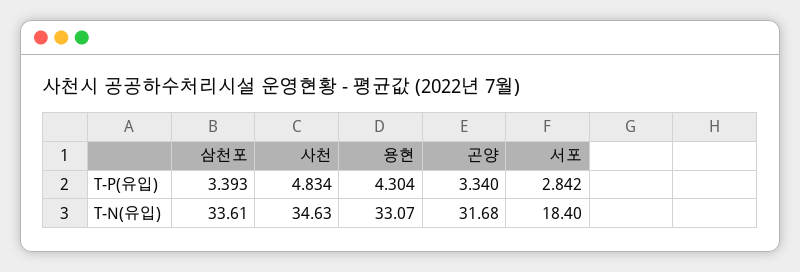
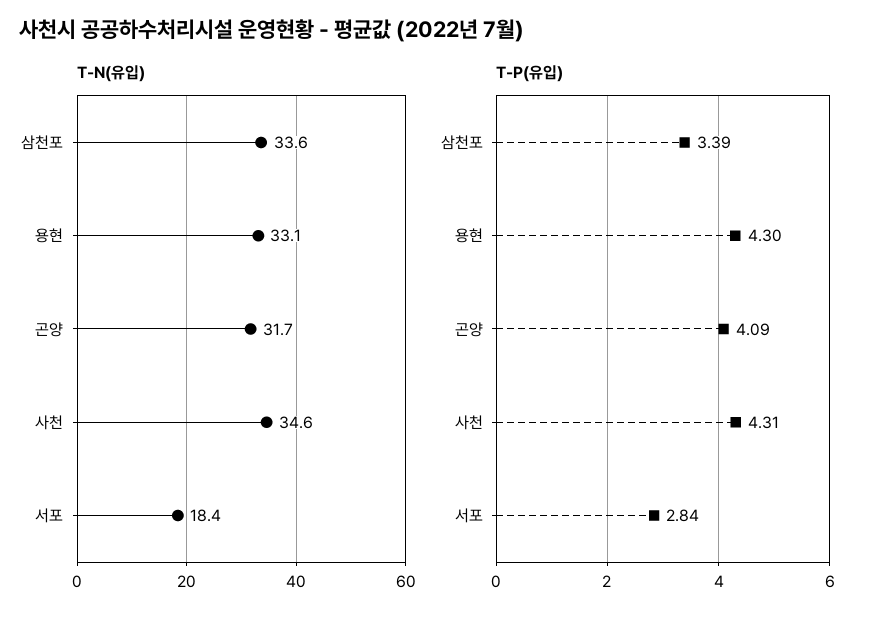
T-P(유입), 사천: 4.834 -> 4.31
T-P(유입), 곤양: 3.34 -> 4.09

